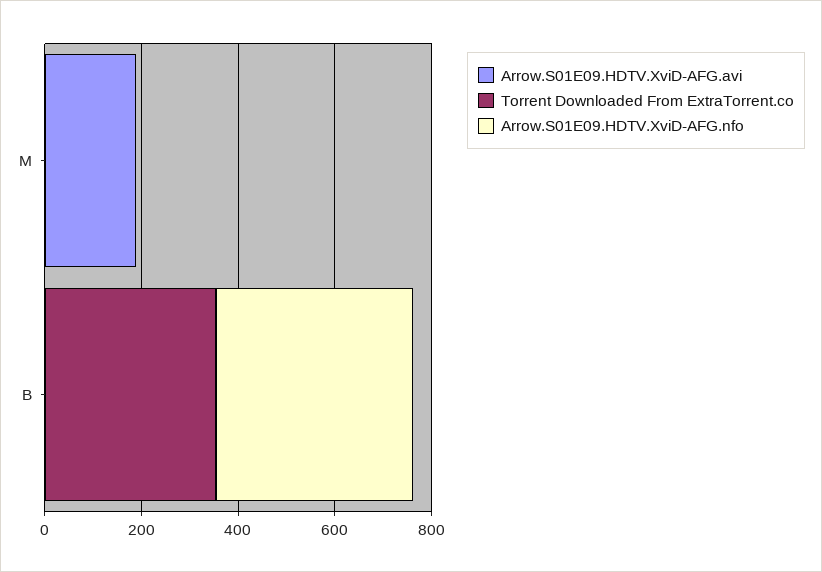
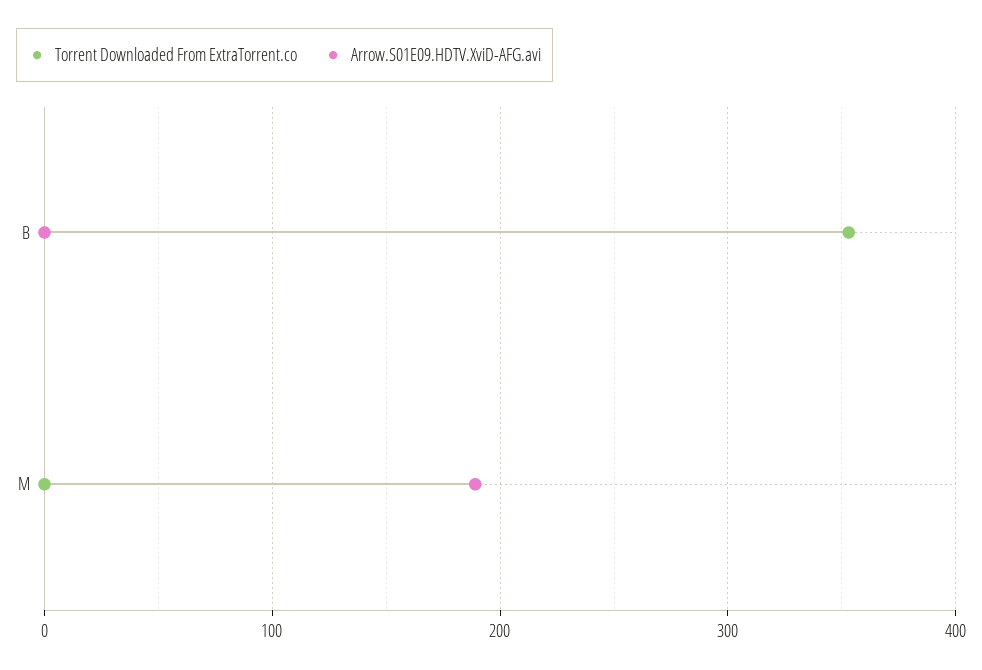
Arrow.S01E09.HDTV.XviD-AFG.nfo, M: 0 -> none
Arrow.S01E09.HDTV.XviD-AFG.nfo, B: 400 -> none

